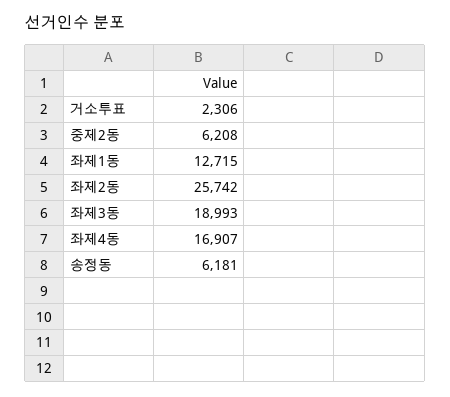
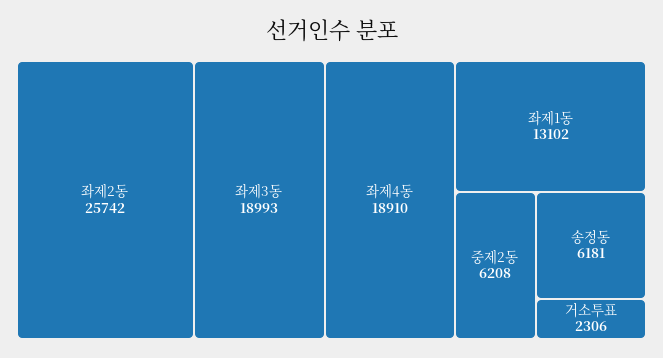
좌제1동: 12715 -> 13102
좌제4동: 16907 -> 18910

